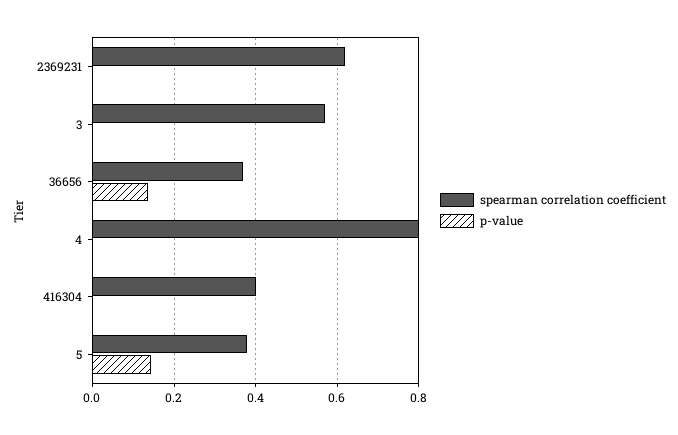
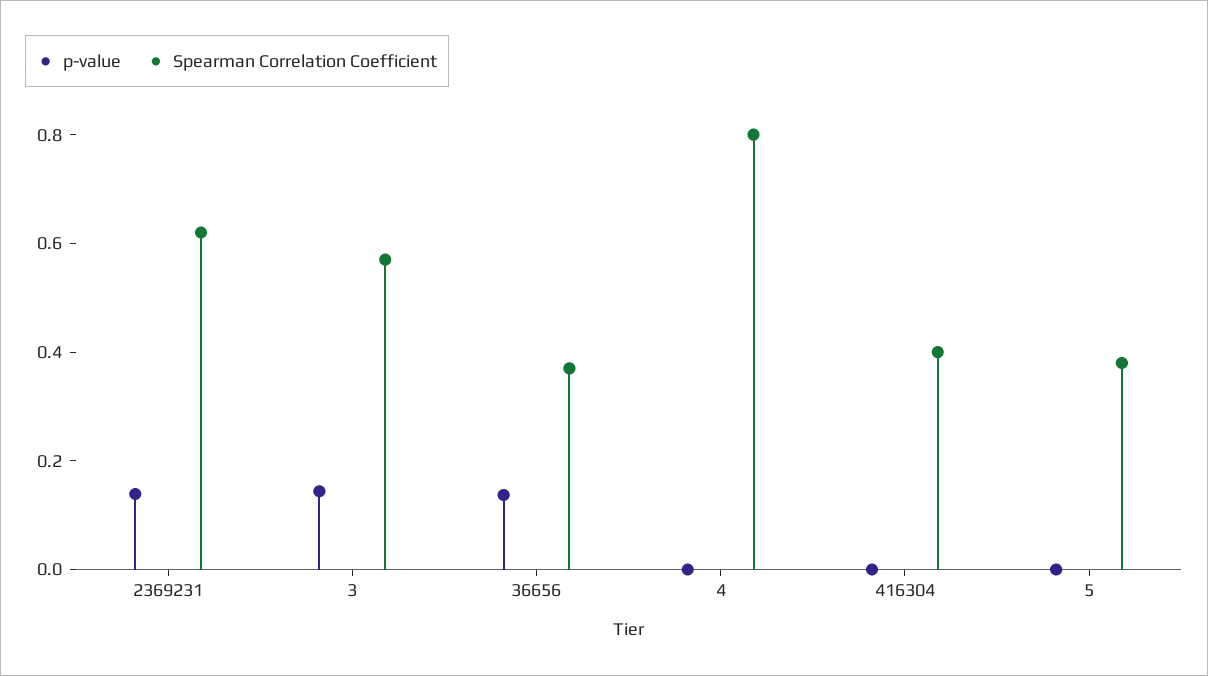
p-value, 2369231: 0 -> 0.15
p-value, 3: 0 -> 0.15
p-value, 5: 0.14 -> 0

